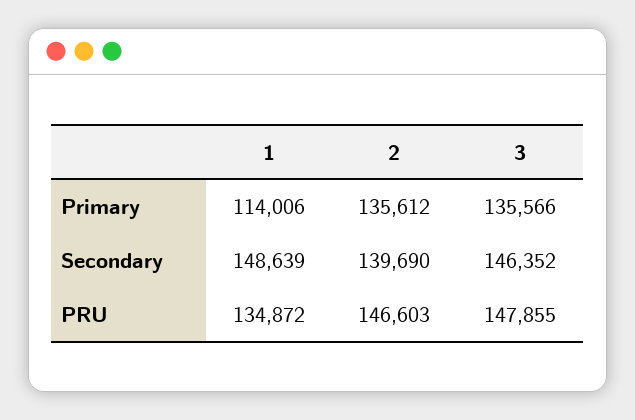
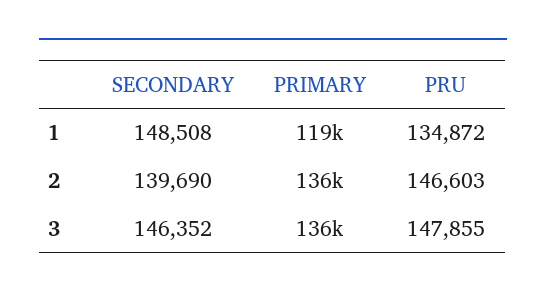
1, Primary: 114006 -> 119000
1, Secondary: 148639 -> 148508

